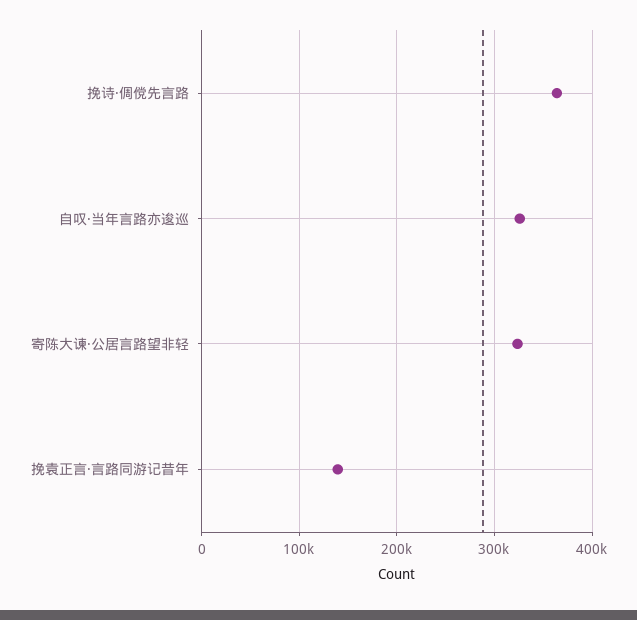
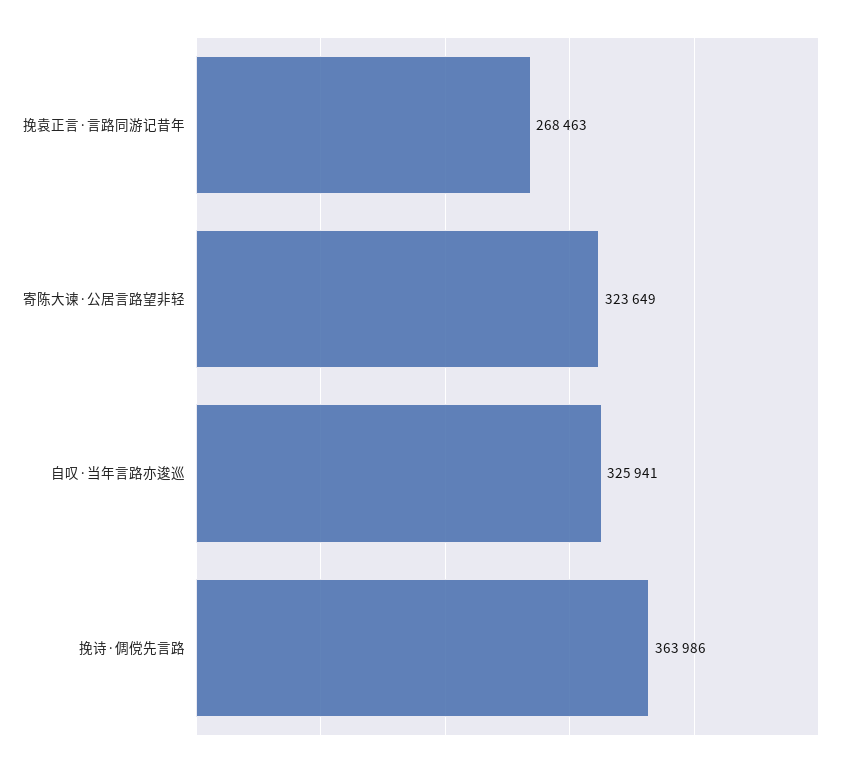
挽袁正言·言路同游记昔年: 140000 -> 268463

